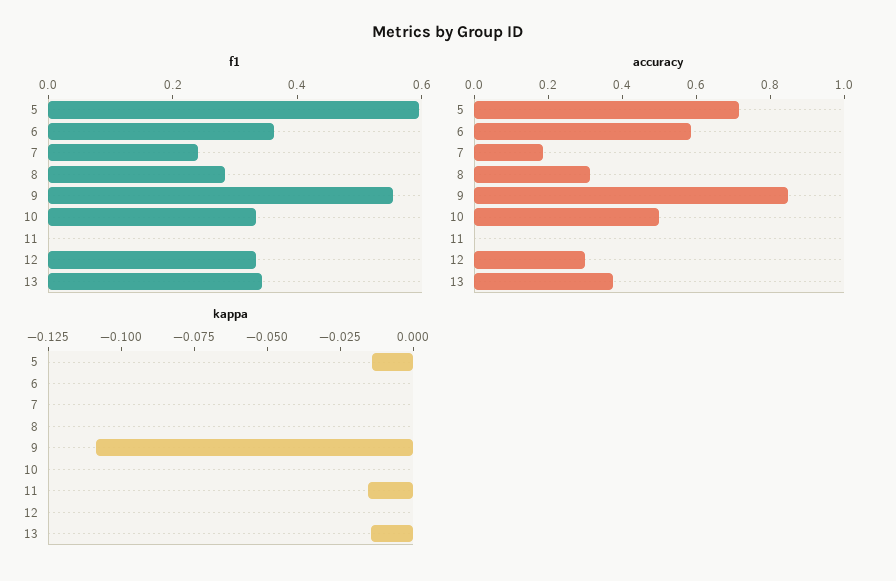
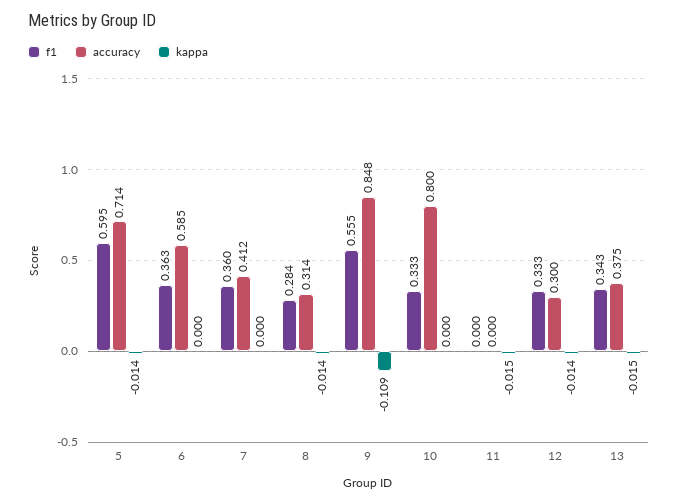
f1, 7: 0.25 -> 0.36
accuracy, 7: 0.2 -> 0.412
accuracy, 10: 0.5 -> 0.8
kappa, 8: 0 -> -0.014
kappa, 12: 0 -> -0.014

